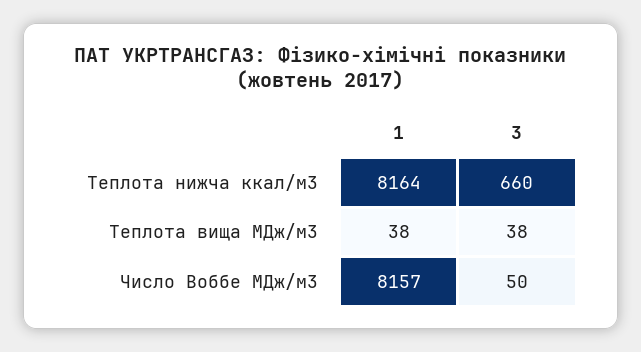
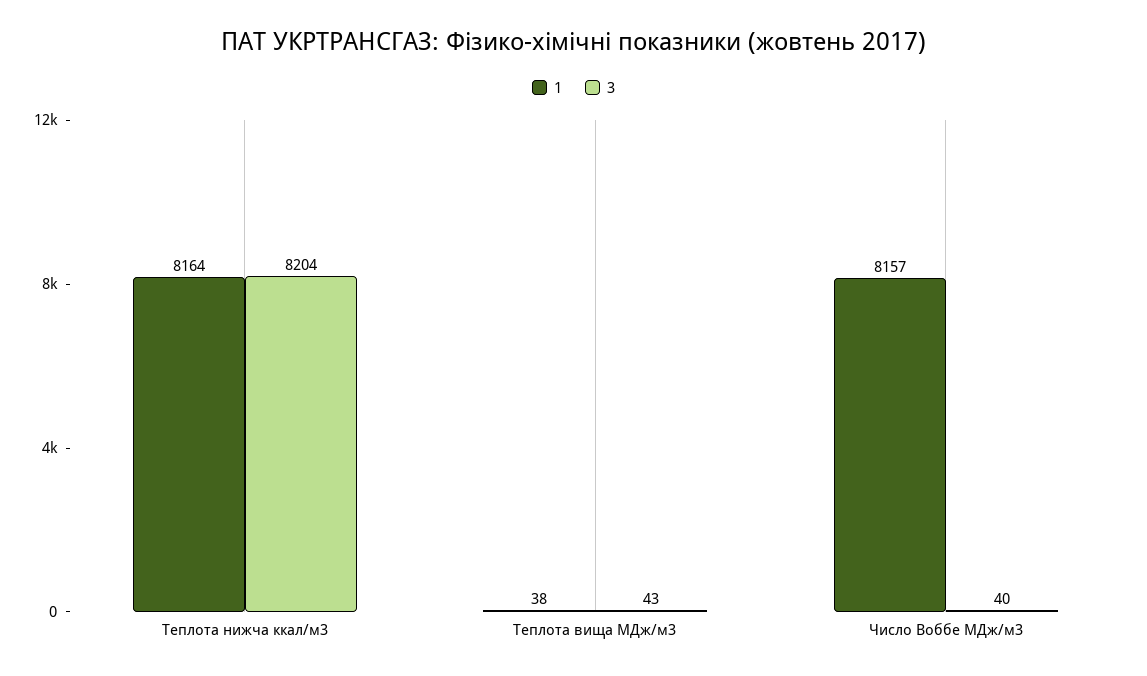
3, Теплота нижча ккал/м3: 660 -> 8204
3, Теплота вища МДж/м3: 38 -> 43
3, Число Воббе МДж/м3: 50 -> 40

